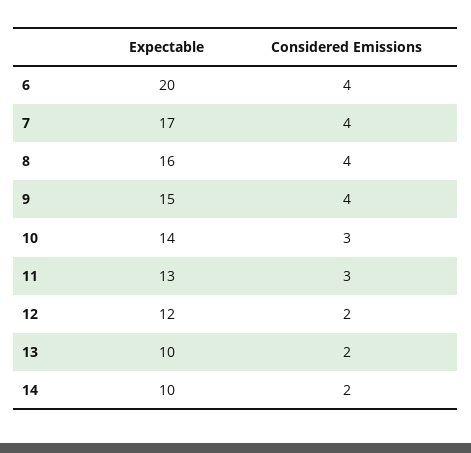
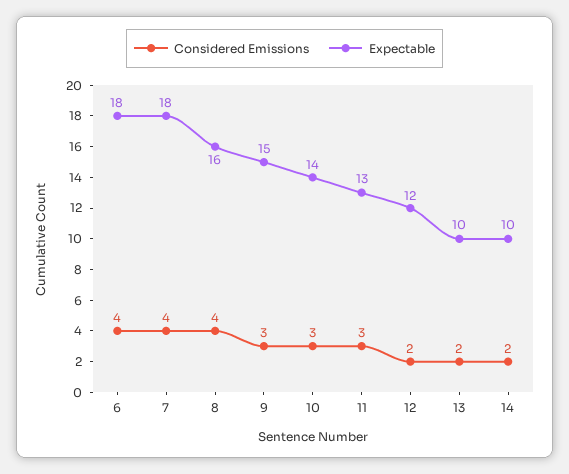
Expectable, 6: 20 -> 18
Expectable, 7: 17 -> 18
Considered Emissions, 9: 4 -> 3

